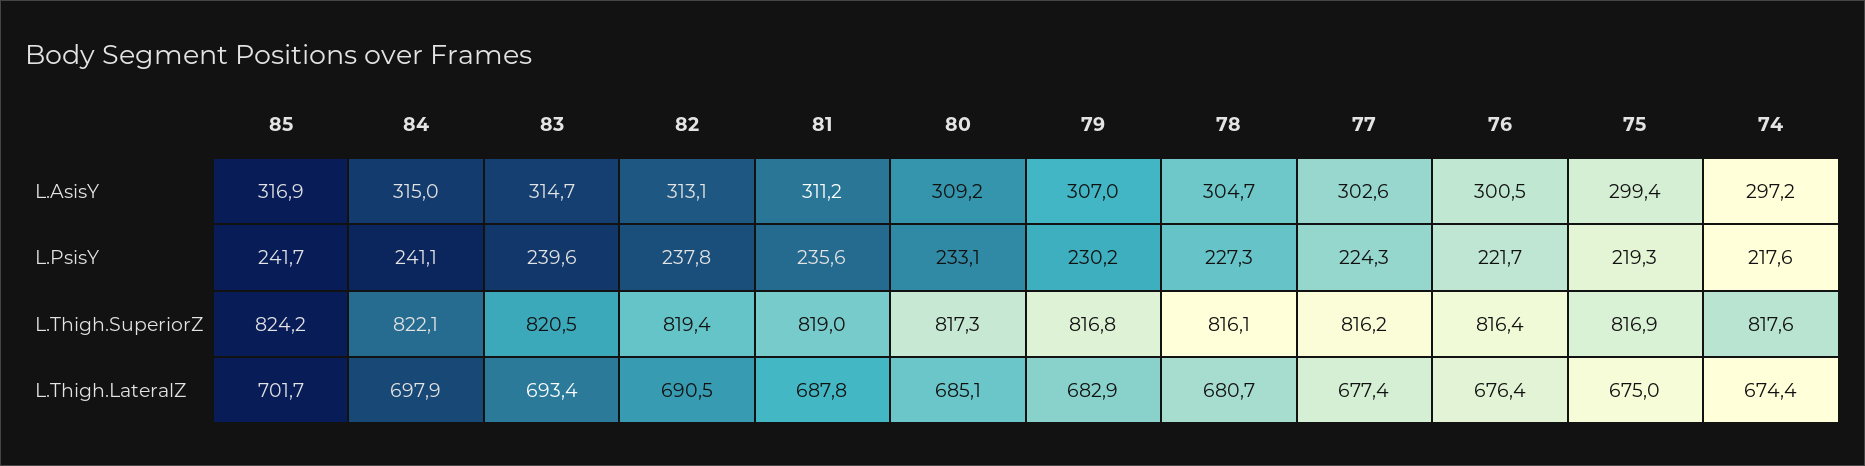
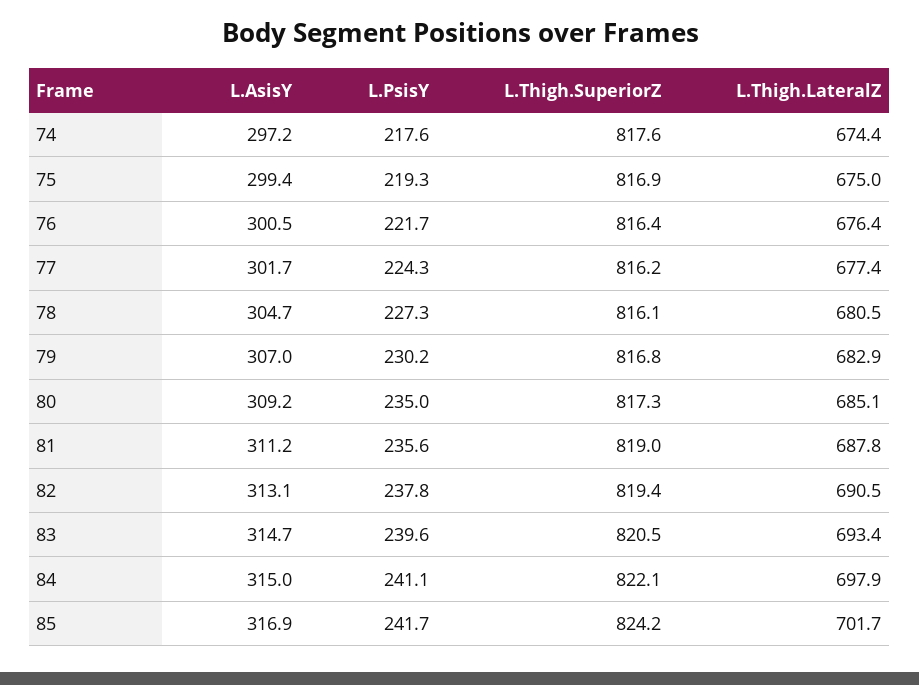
77, L.AsisY: 302.6 -> 301.7
80, L.PsisY: 233.1 -> 235
78, L.Thigh.LateralZ: 680.7 -> 680.5

